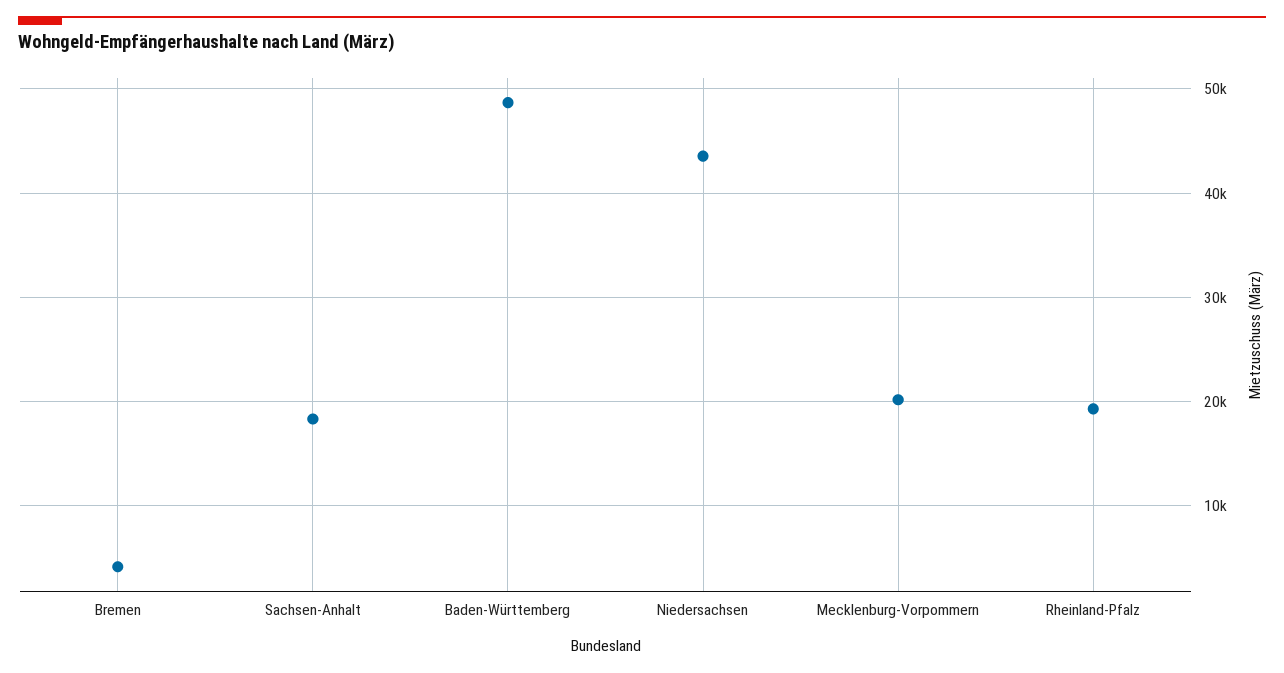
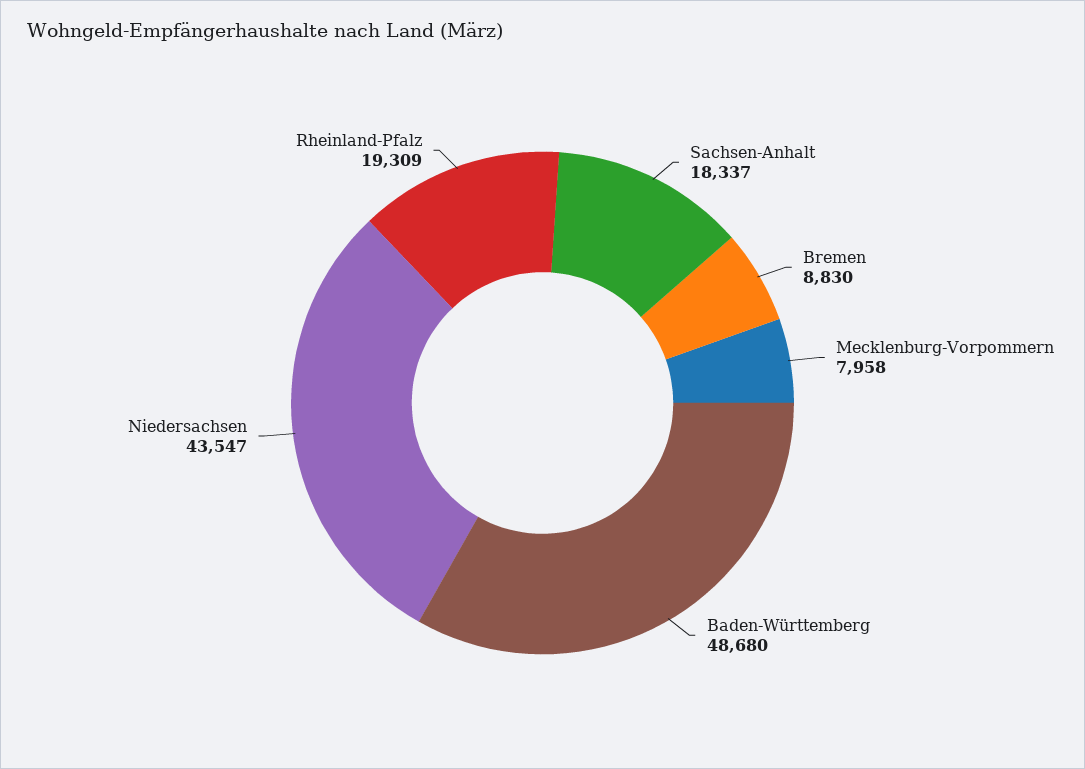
Bremen: 4000 -> 8830
Mecklenburg-Vorpommern: 20000 -> 7958

